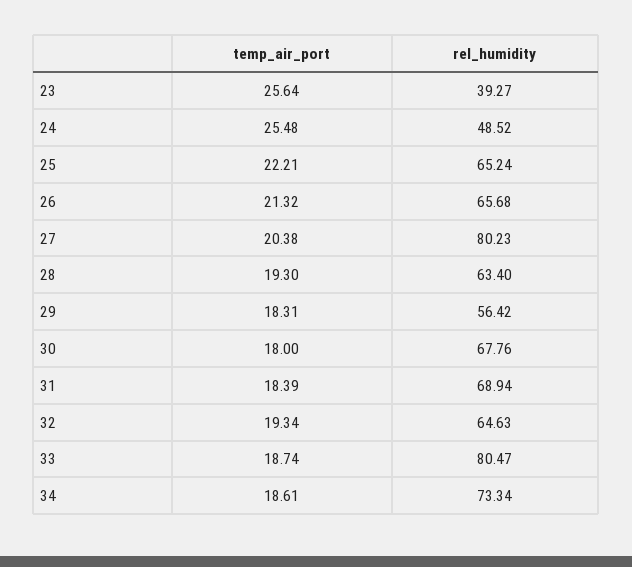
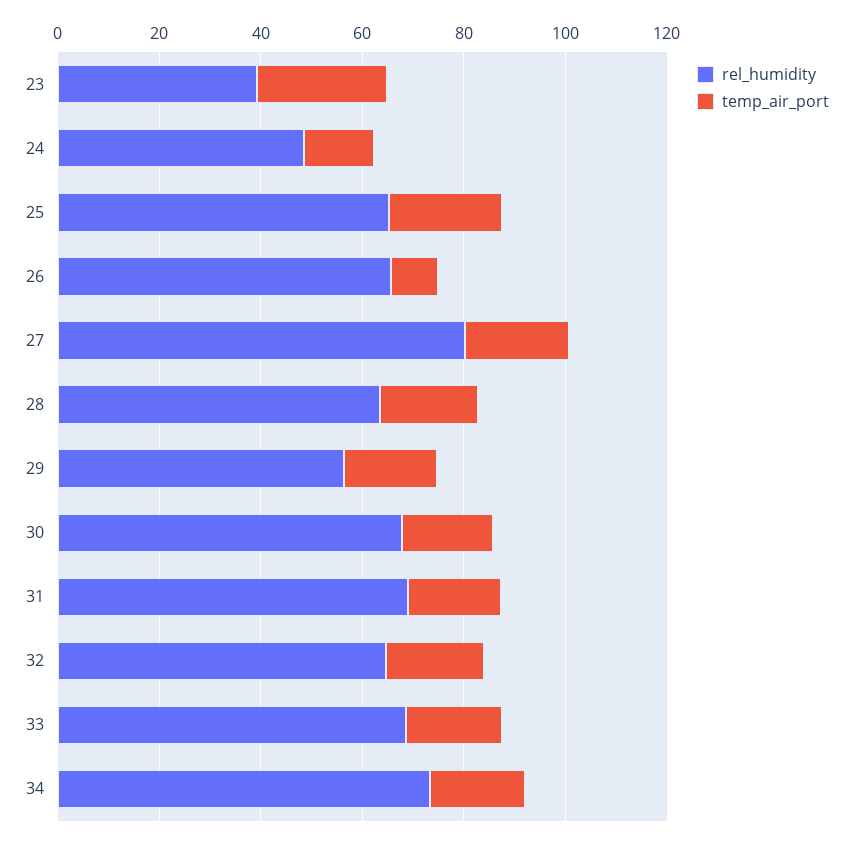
temp_air_port, 24: 25.48 -> 15
temp_air_port, 26: 21.32 -> 10
rel_humidity, 33: 80.47 -> 70

